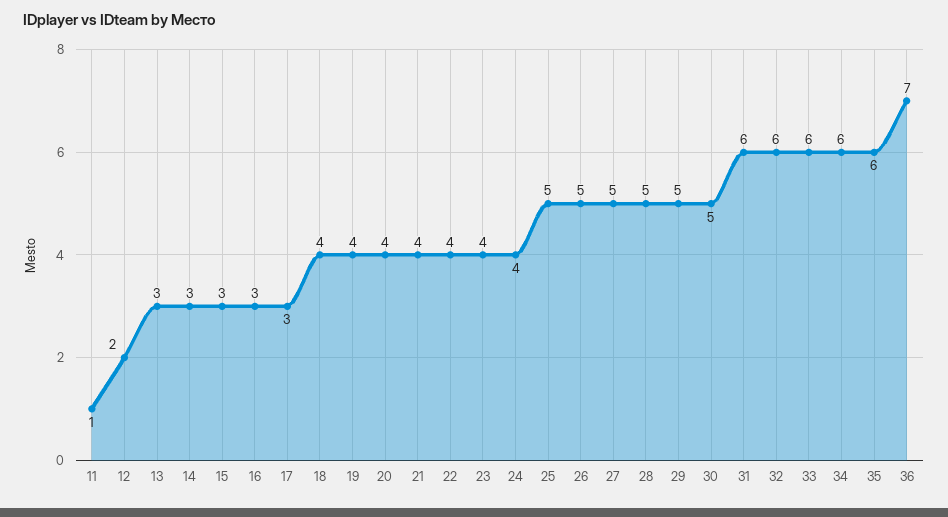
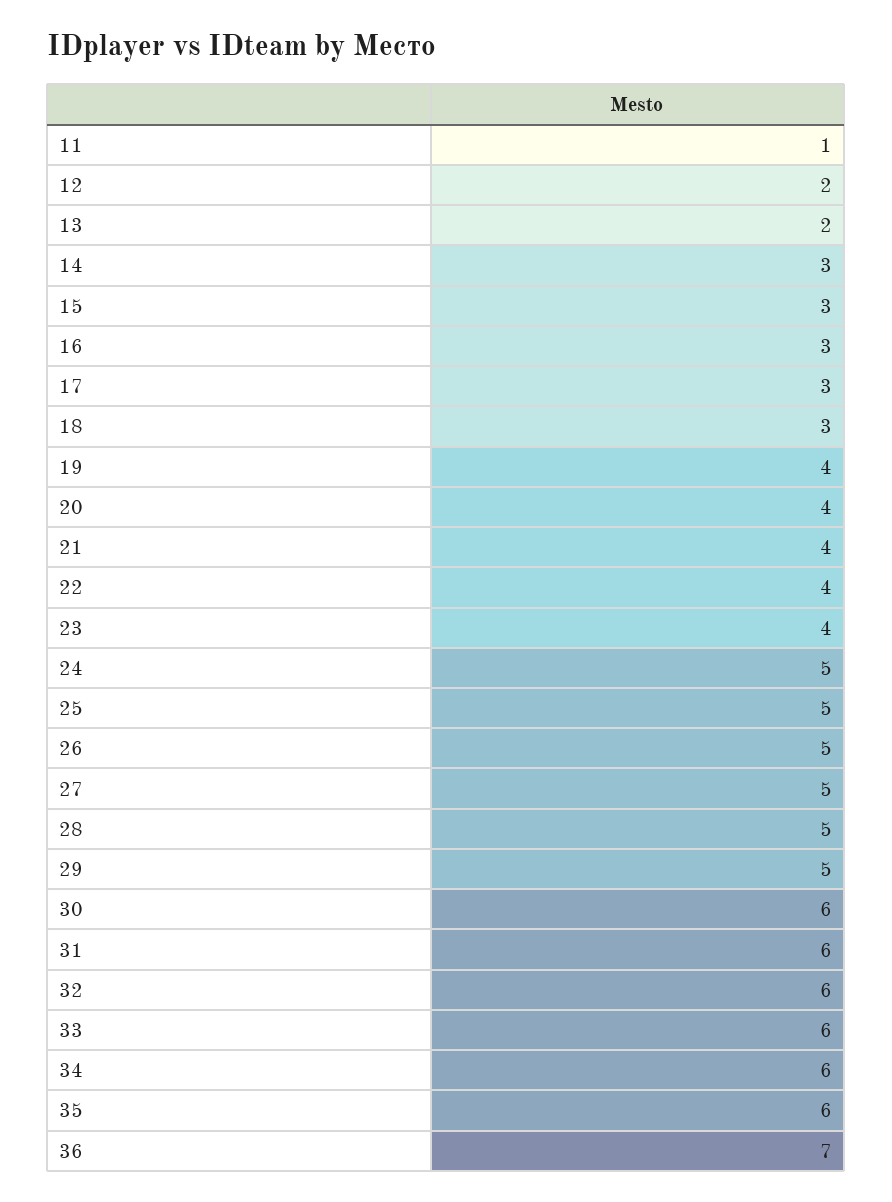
13: 3 -> 2
18: 4 -> 3
24: 4 -> 5
30: 5 -> 6

